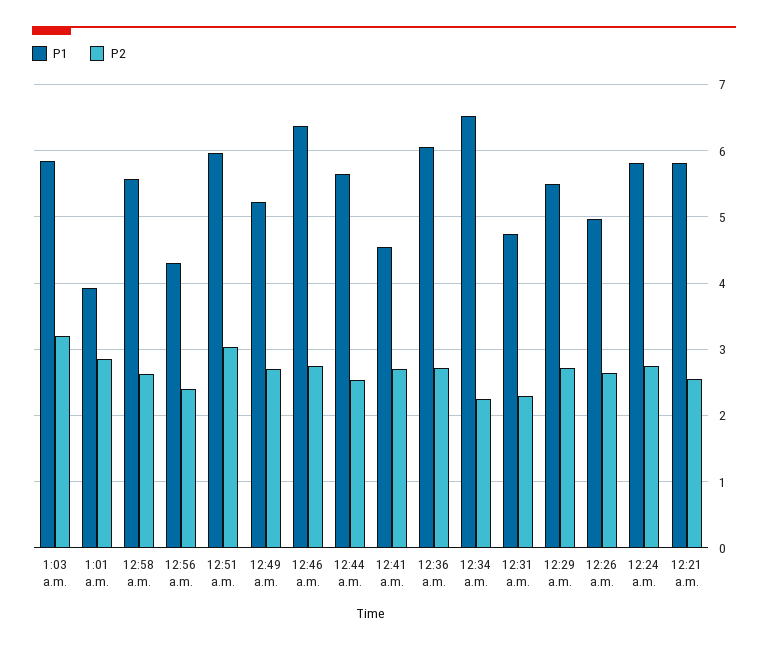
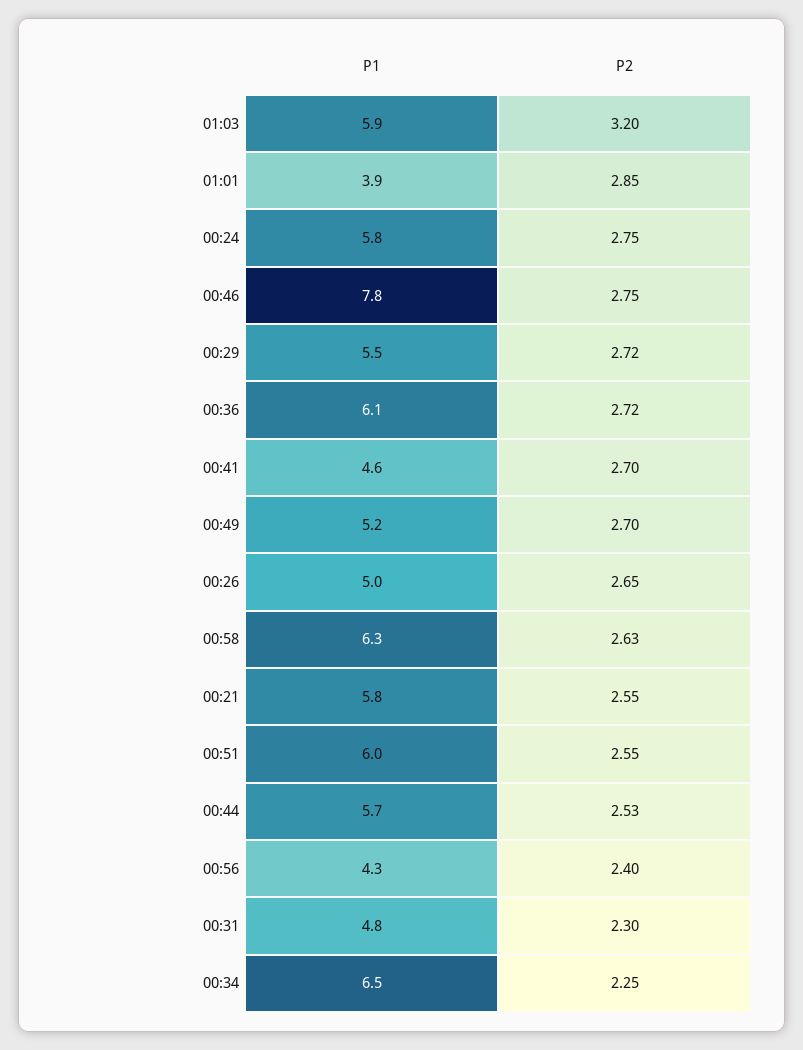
P1, 12:58 a.m.: 5.6 -> 6.3
P2, 12:51 a.m.: 3 -> 2.55
P1, 12:46 a.m.: 6.4 -> 7.8

